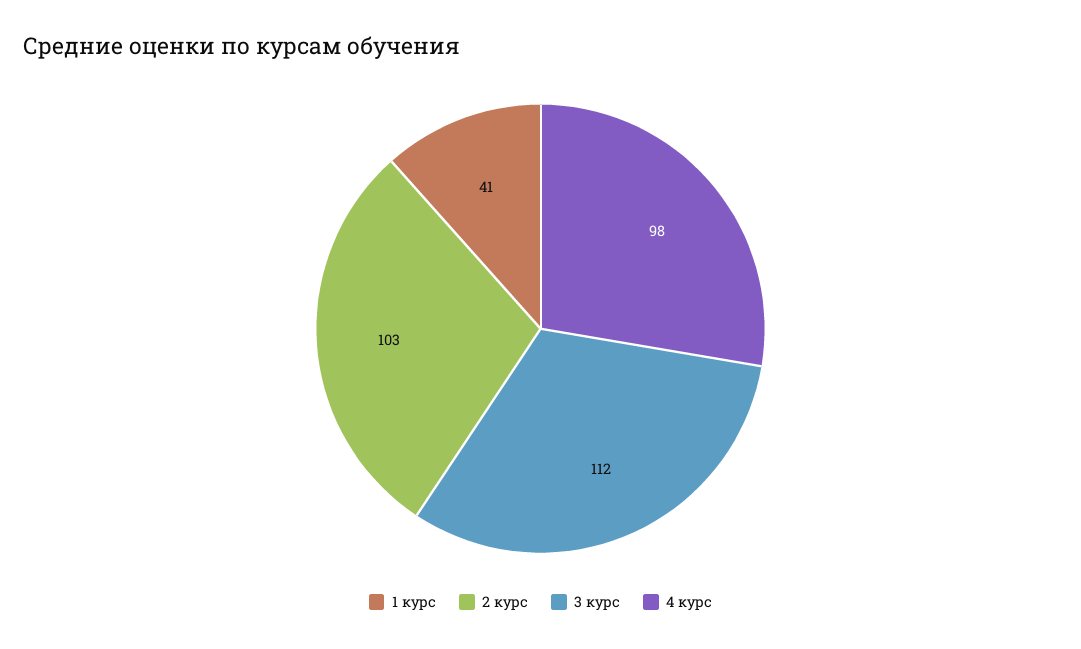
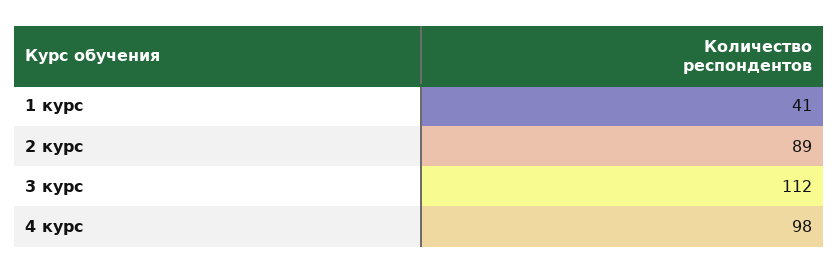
2 курс: 103 -> 89

